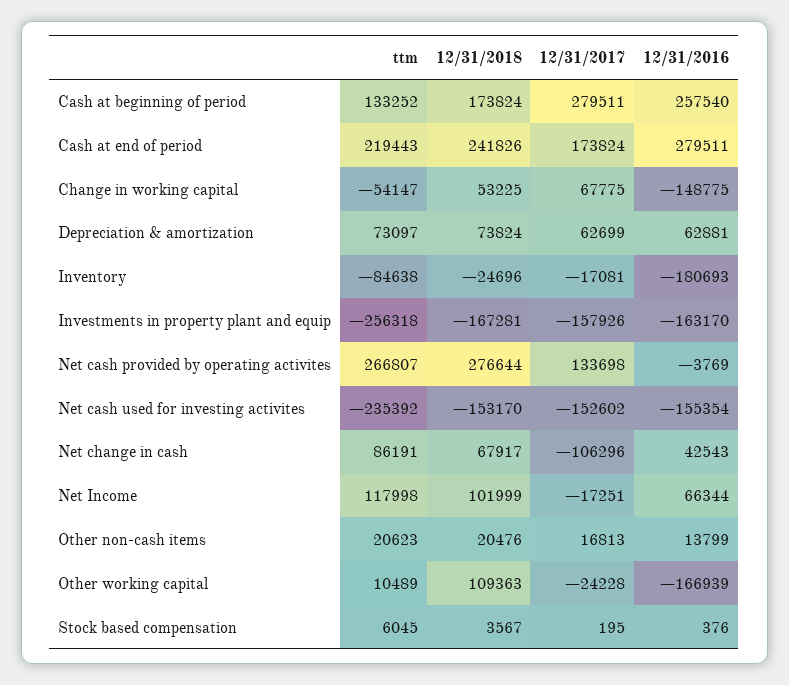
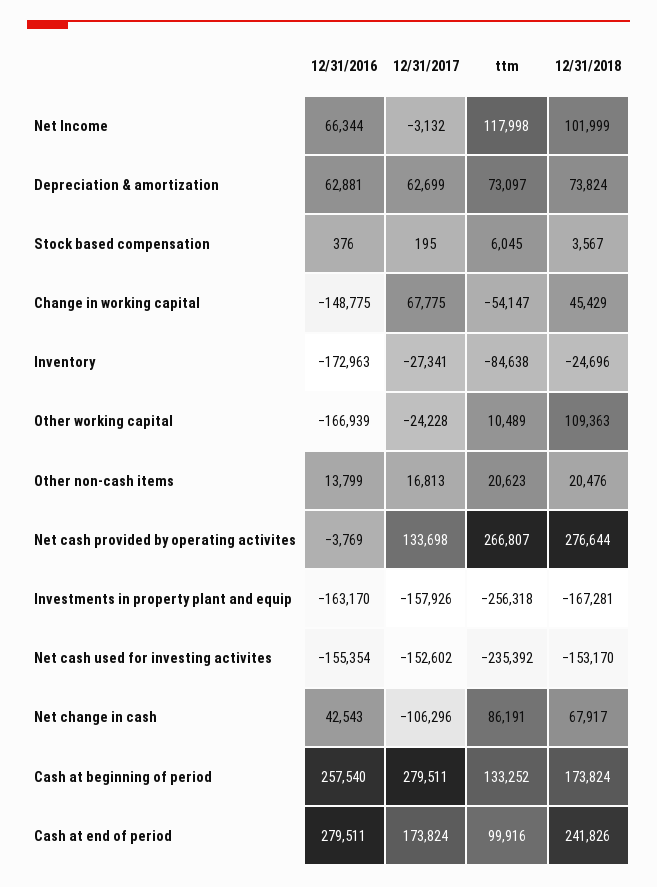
ttm, Cash at end of period: 219443 -> 99916
12/31/2018, Change in working capital: 53225 -> 45429
12/31/2017, Inventory: -17081 -> -27341
12/31/2016, Inventory: -180693 -> -172963
12/31/2017, Net Income: -17251 -> -3132

